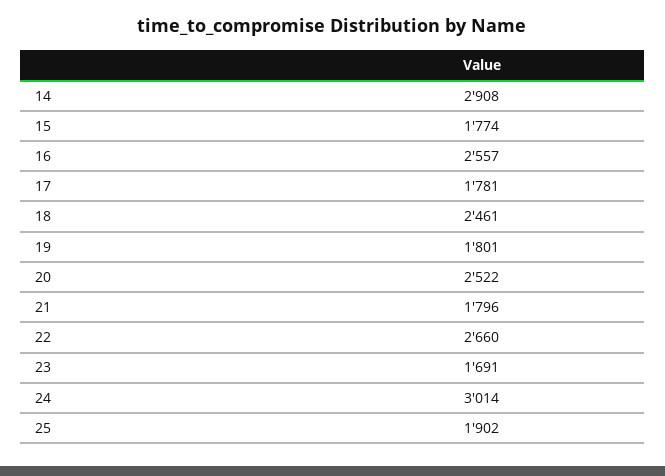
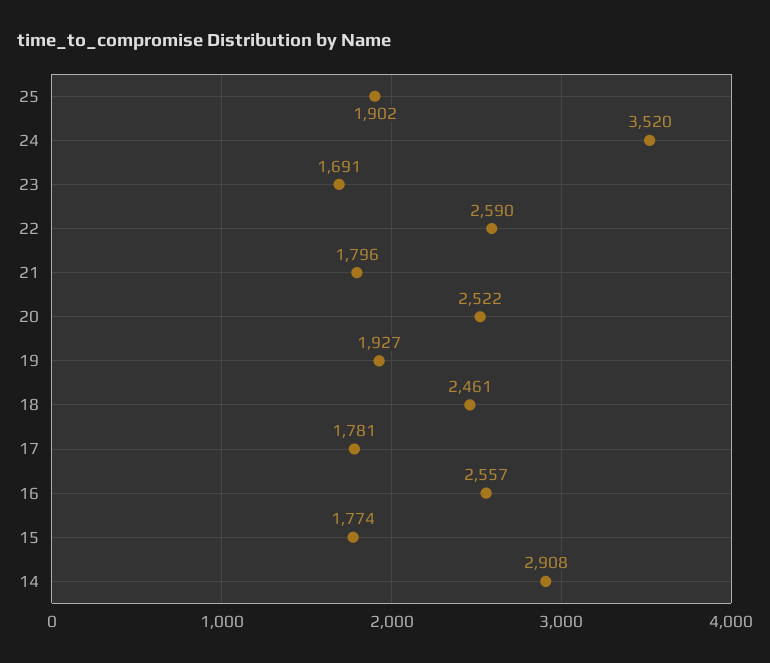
19: 1801 -> 1927
22: 2660 -> 2590
24: 3014 -> 3520

